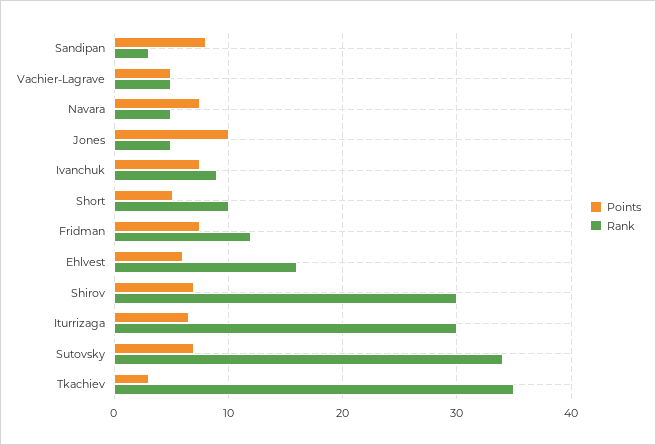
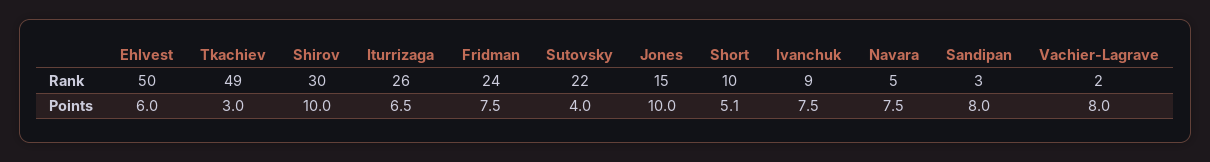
Points, Vachier-Lagrave: 5 -> 8
Rank, Vachier-Lagrave: 5 -> 2
Rank, Jones: 5 -> 15
Rank, Fridman: 12 -> 24
Rank, Ehlvest: 16 -> 50
Points, Shirov: 7 -> 10
Rank, Iturrizaga: 30 -> 26
Points, Sutovsky: 7 -> 4
Rank, Sutovsky: 34 -> 22
Rank, Tkachiev: 35 -> 49

